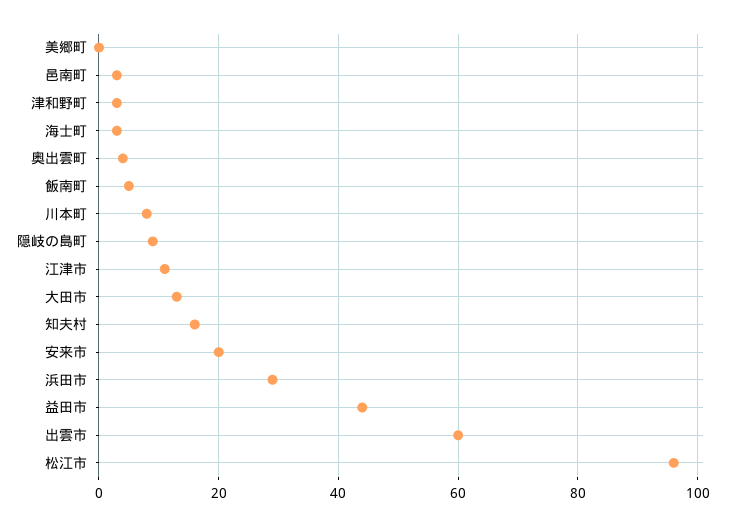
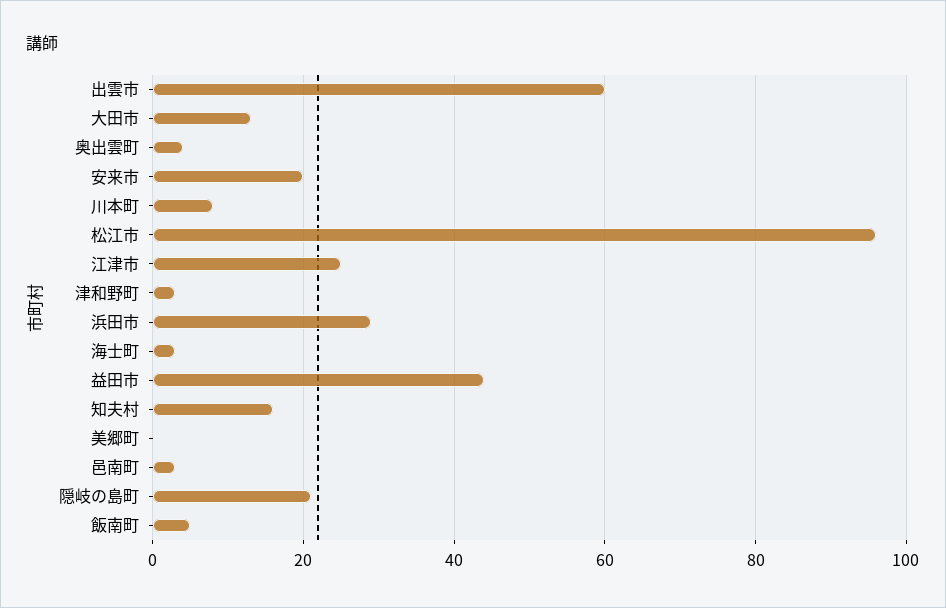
隠岐の島町: 10 -> 20
江津市: 10 -> 25

